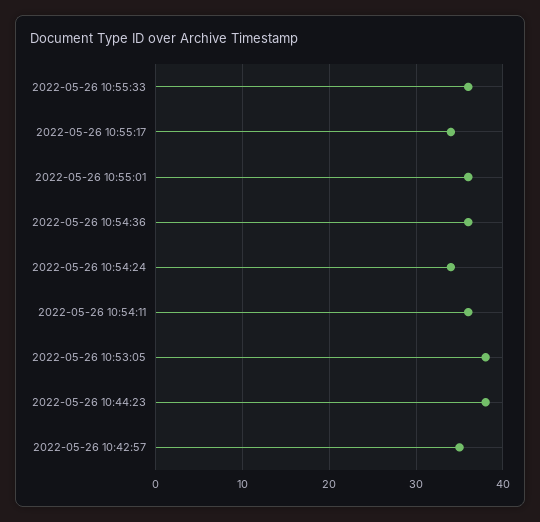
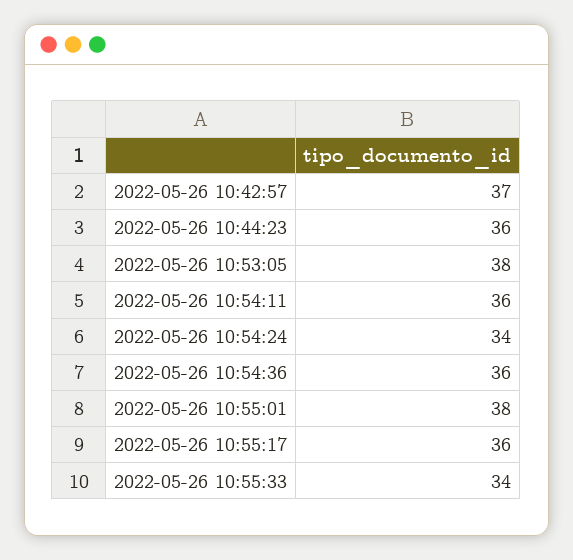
2022-05-26 10:55:33: 36 -> 34
2022-05-26 10:55:17: 34 -> 36
2022-05-26 10:55:01: 36 -> 38
2022-05-26 10:44:23: 38 -> 36
2022-05-26 10:42:57: 35 -> 37

